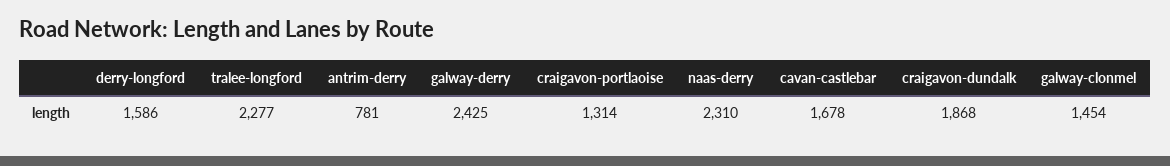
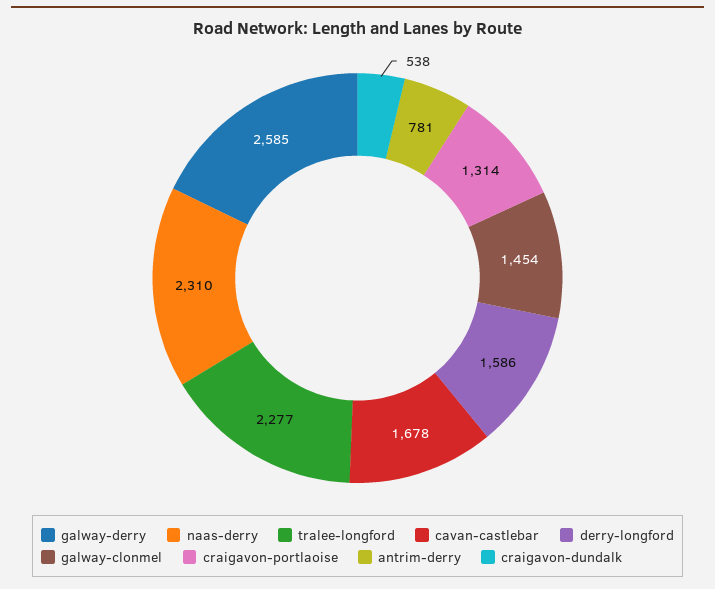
galway-derry: 2425 -> 2585
craigavon-dundalk: 1868 -> 538

